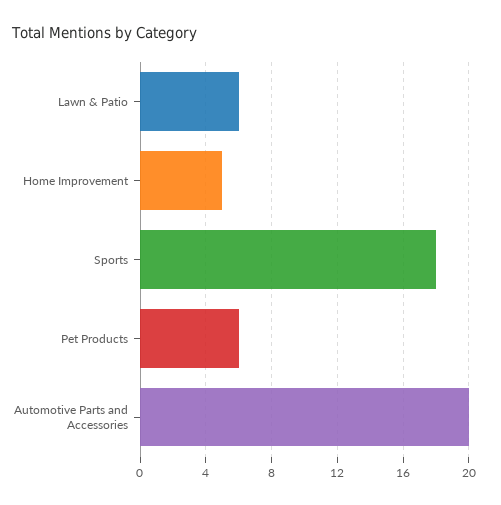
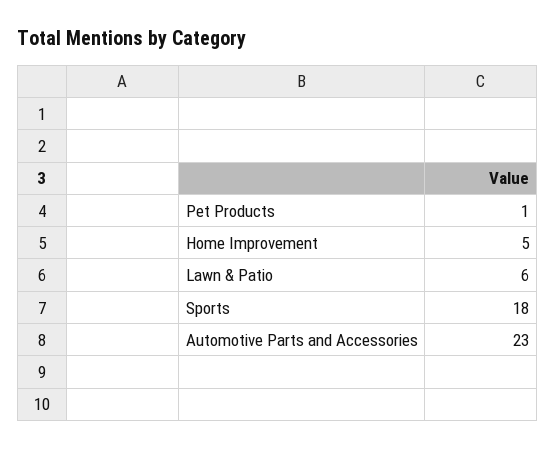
Pet Products: 6 -> 1
Automotive Parts and Accessories: 20 -> 23

